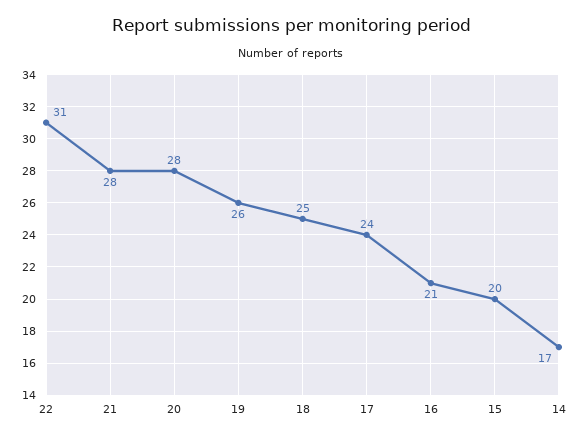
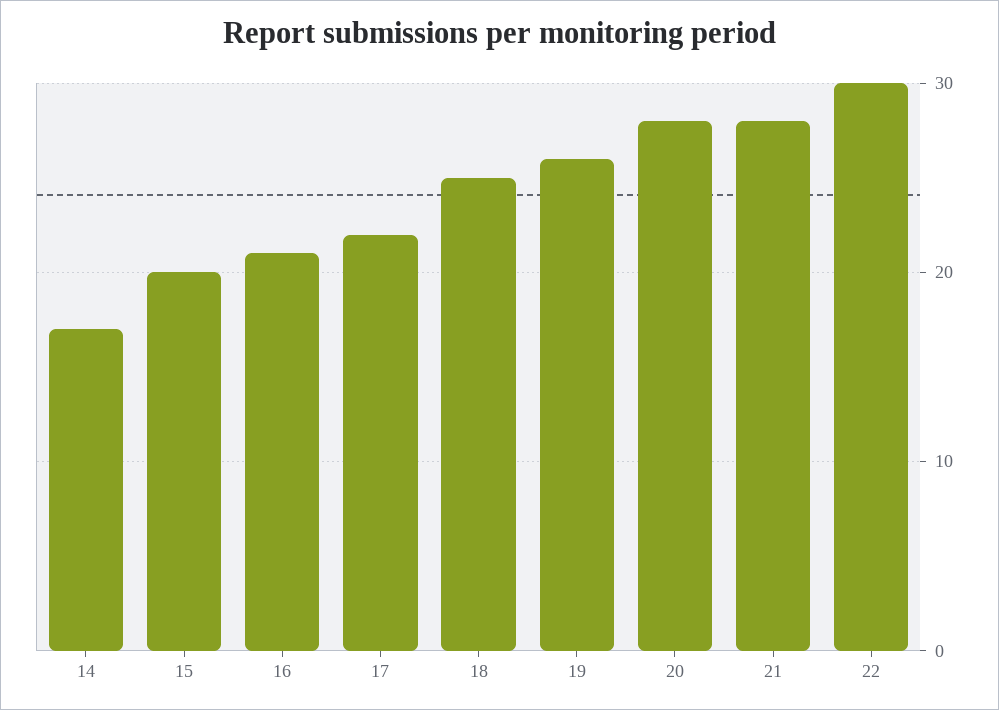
22: 31 -> 30
17: 24 -> 22

